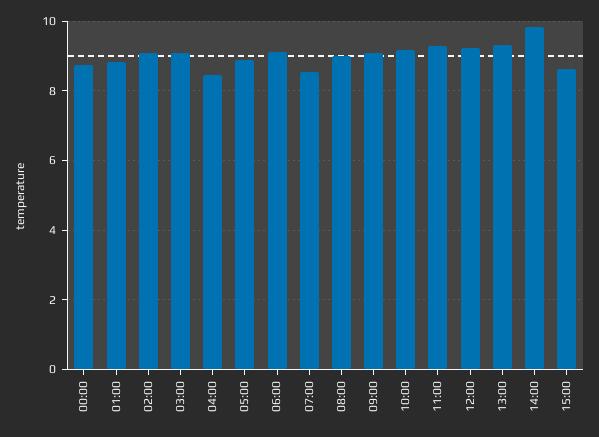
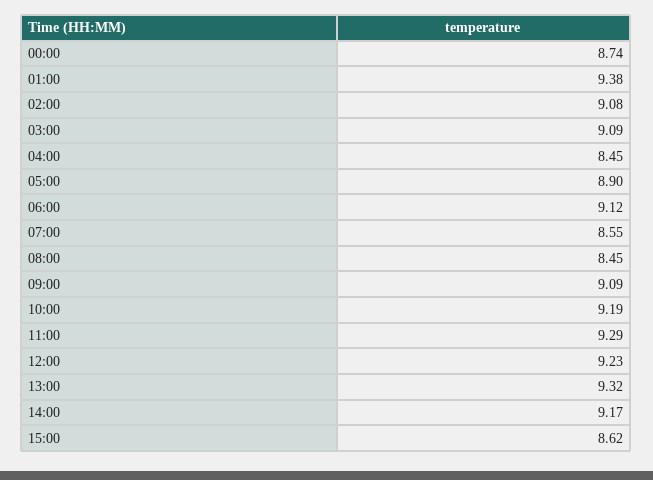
01:00: 8.8 -> 9.38
08:00: 9 -> 8.45
14:00: 9.8 -> 9.17

